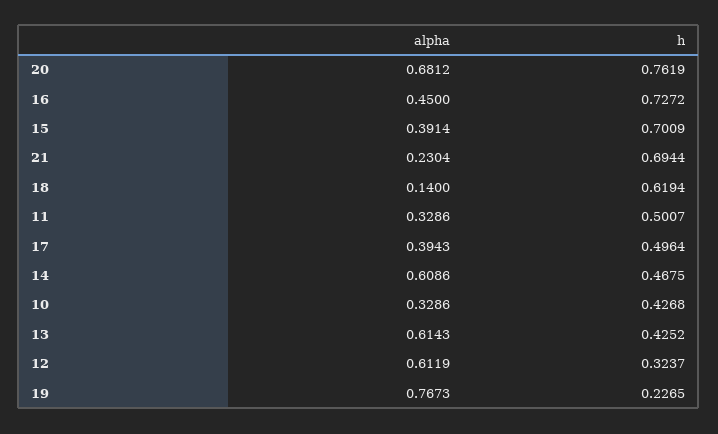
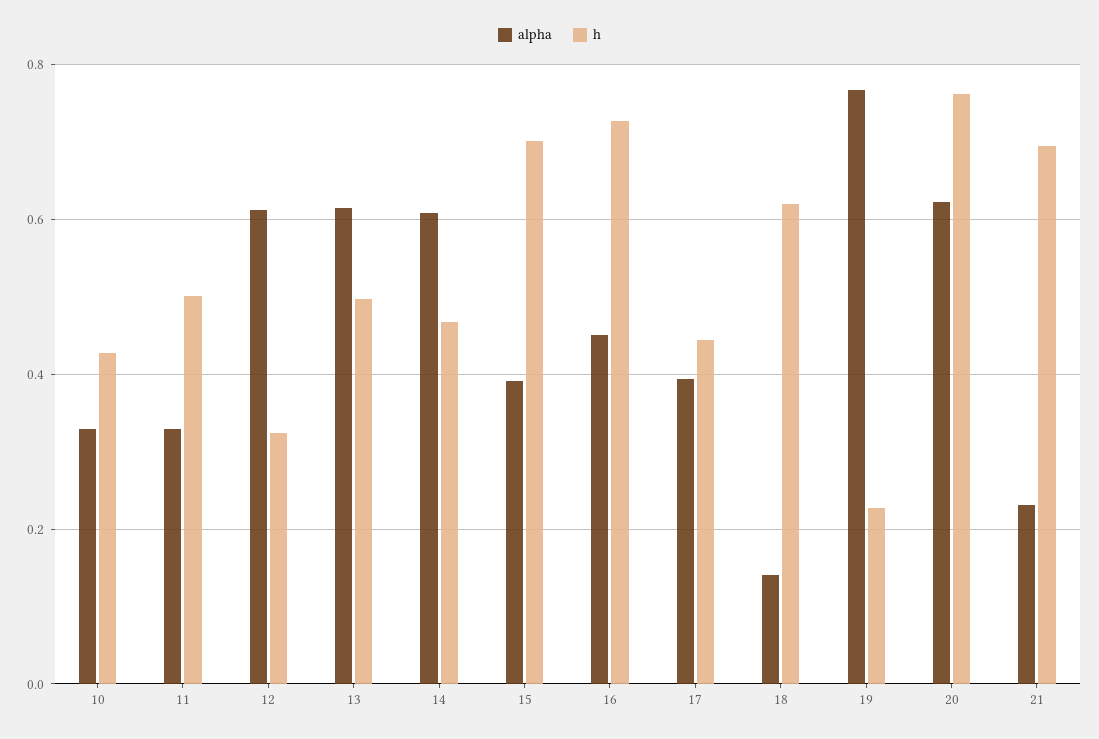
alpha, 20: 0.6812 -> 0.62
h, 17: 0.4964 -> 0.44
h, 13: 0.4252 -> 0.5

